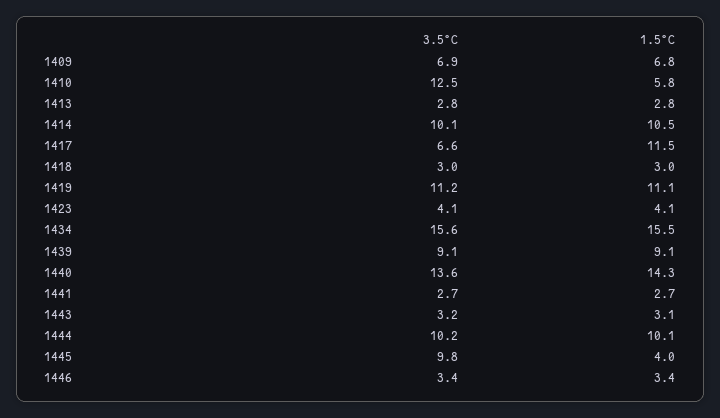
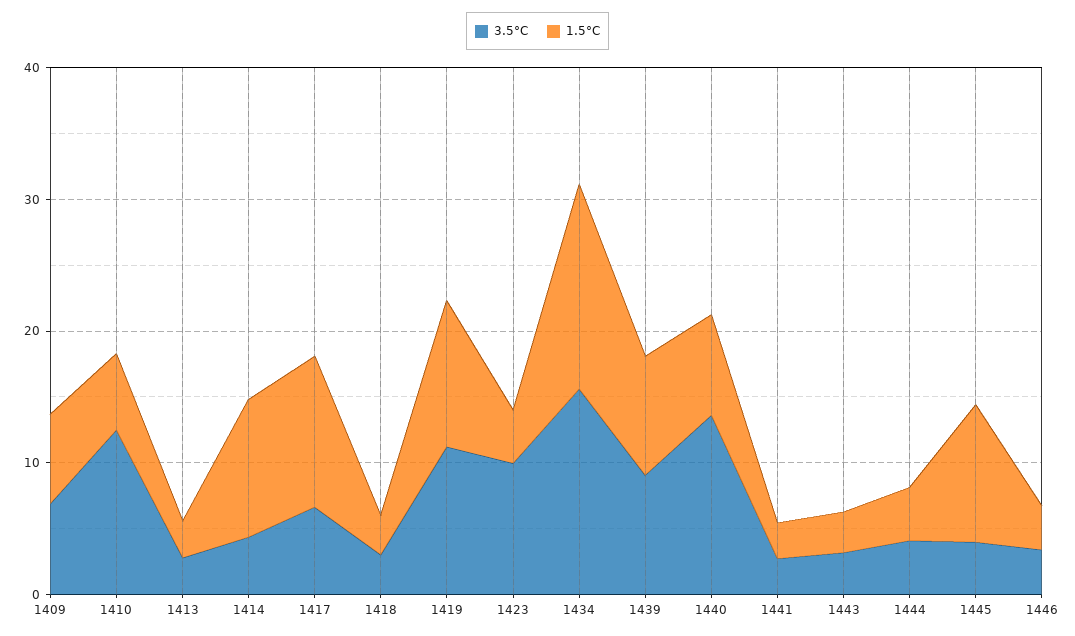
3.5°C, 1414: 10.1 -> 4
3.5°C, 1423: 4.1 -> 10
1.5°C, 1440: 14.3 -> 8
3.5°C, 1444: 10.2 -> 4
1.5°C, 1444: 10.1 -> 4
3.5°C, 1445: 9.8 -> 4
1.5°C, 1445: 4 -> 10

